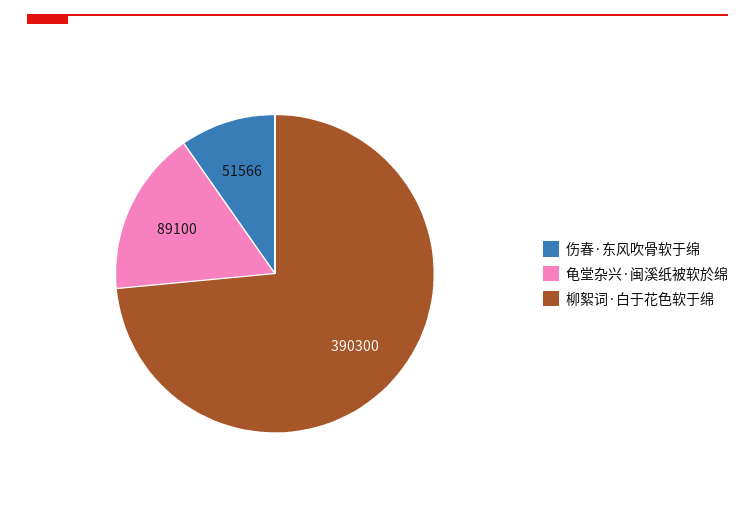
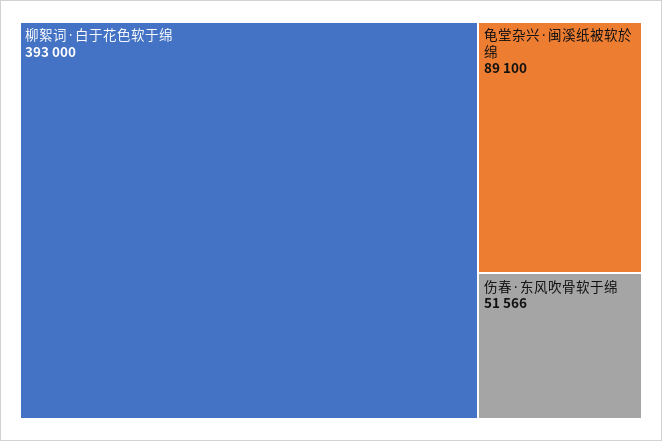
柳絮词·白于花色软于绵: 390300 -> 393000

